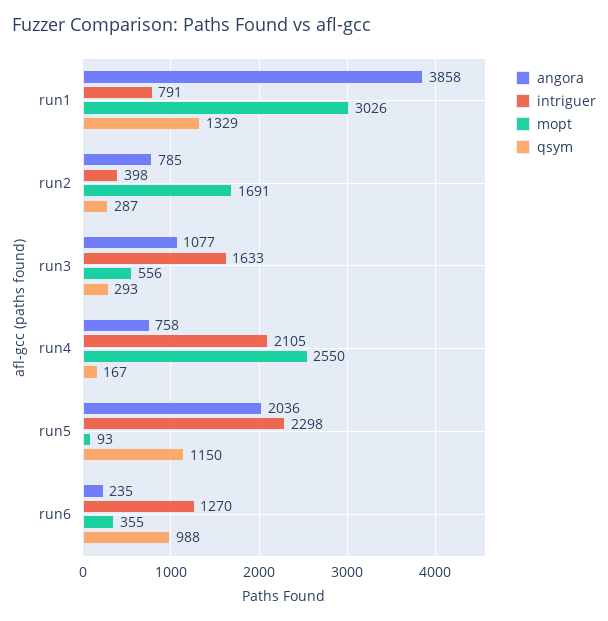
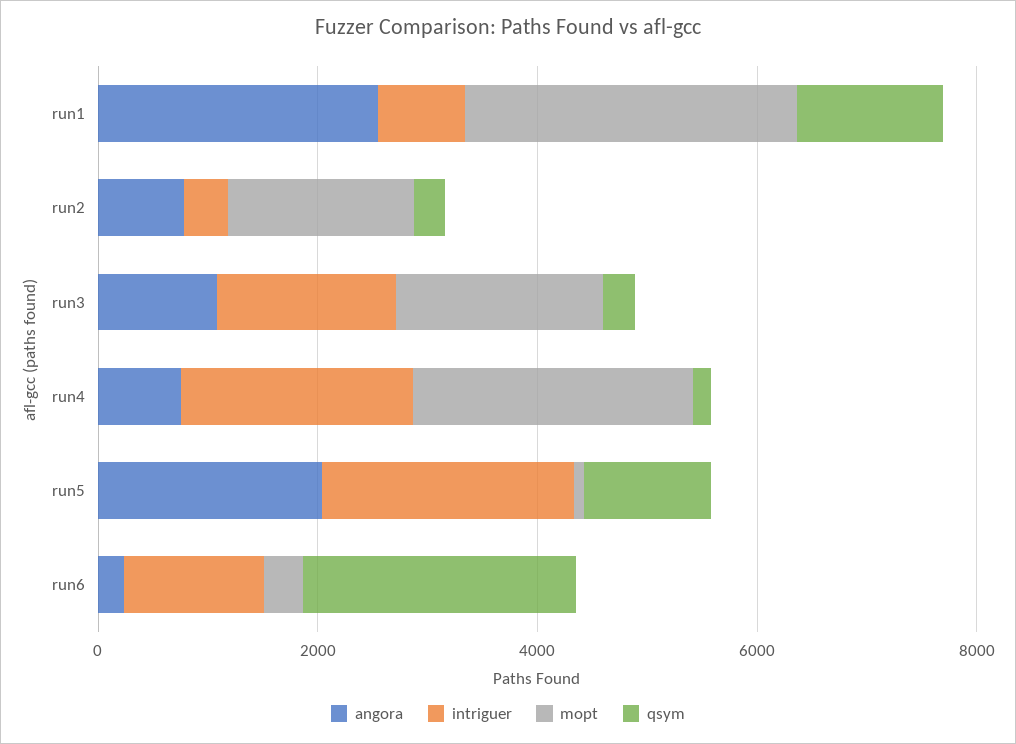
angora, run1: 3858 -> 2500
mopt, run3: 556 -> 2000
qsym, run6: 988 -> 2500

